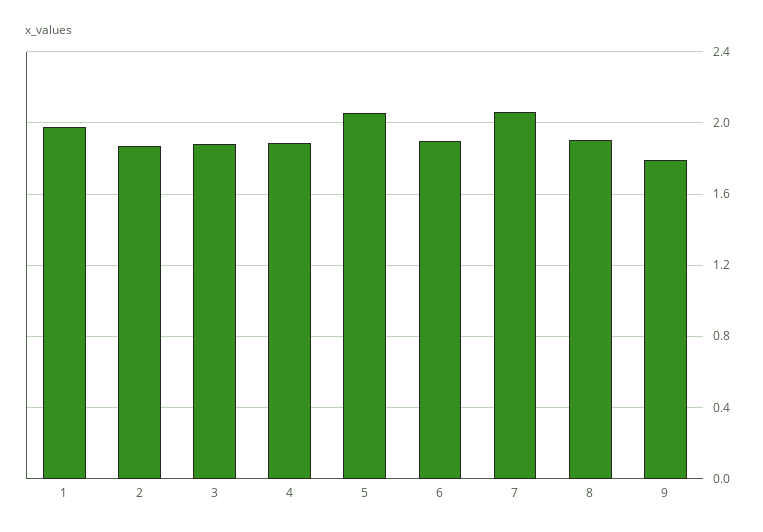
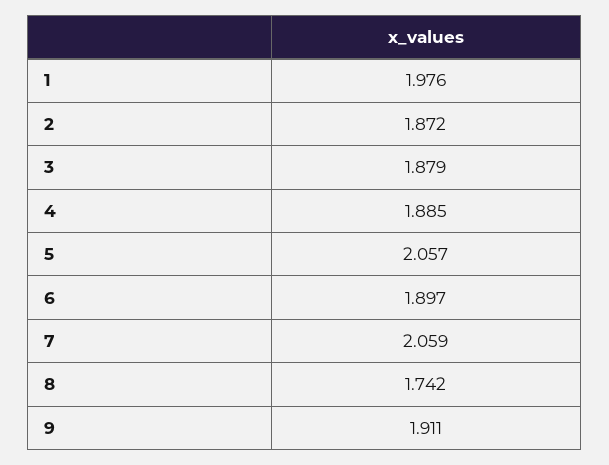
8: 1.9 -> 1.742
9: 1.8 -> 1.911

